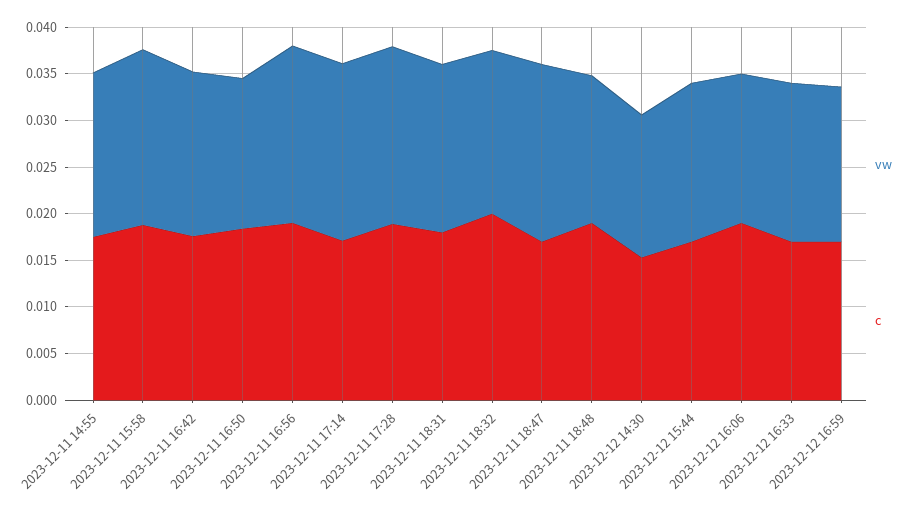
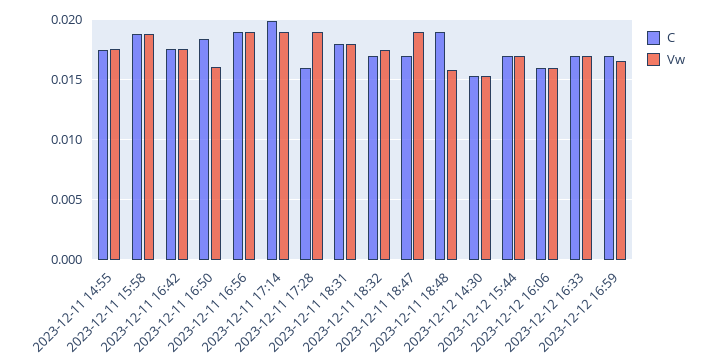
c, 2023-12-11 17:14: 0.017 -> 0.02
c, 2023-12-11 17:28: 0.019 -> 0.016
c, 2023-12-11 18:32: 0.02 -> 0.017
c, 2023-12-12 16:06: 0.019 -> 0.016

